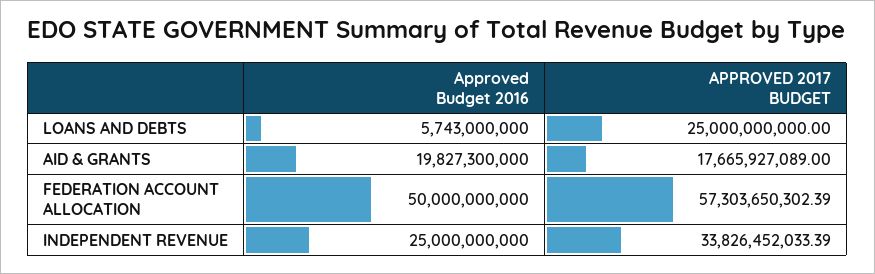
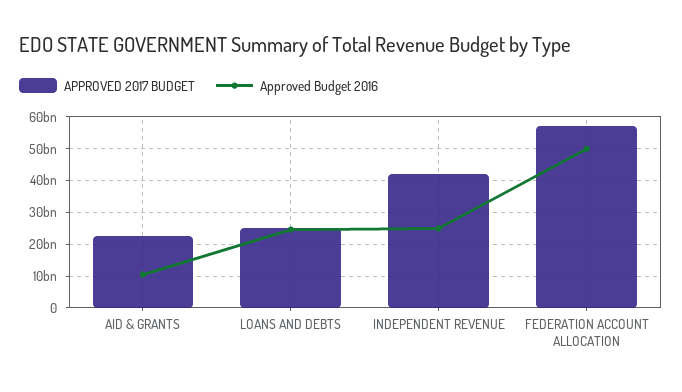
Approved Budget 2016, LOANS AND DEBTS: 5743000000 -> 24000000000
Approved Budget 2016, AID & GRANTS: 19827300000 -> 10000000000
APPROVED 2017 BUDGET, AID & GRANTS: 17665927089 -> 22000000000
APPROVED 2017 BUDGET, INDEPENDENT REVENUE: 33826452033.39 -> 42000000000

